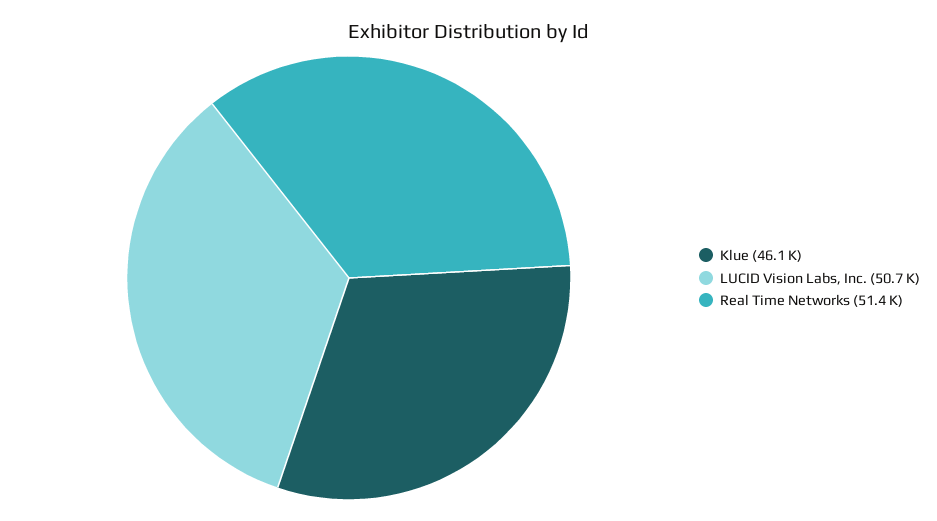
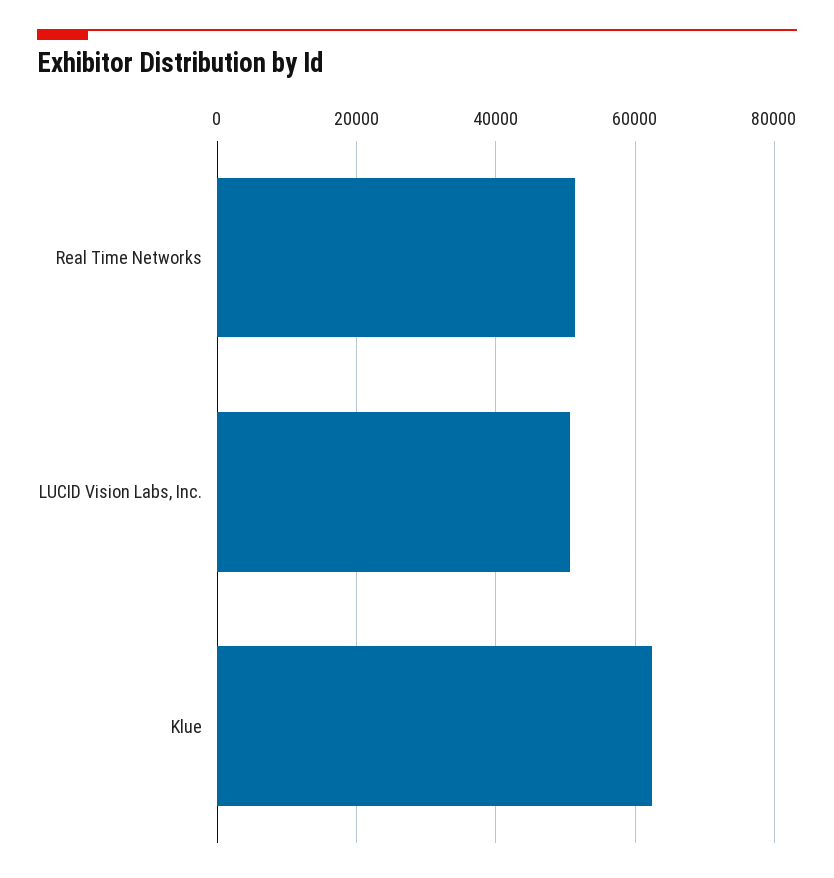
Klue: 46100 -> 62000

